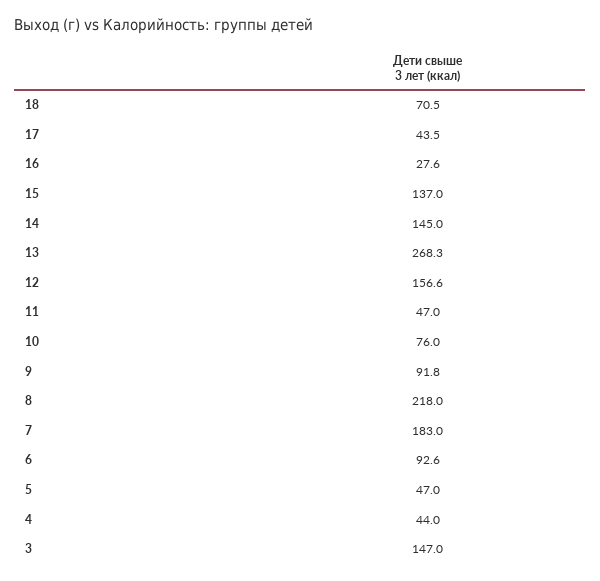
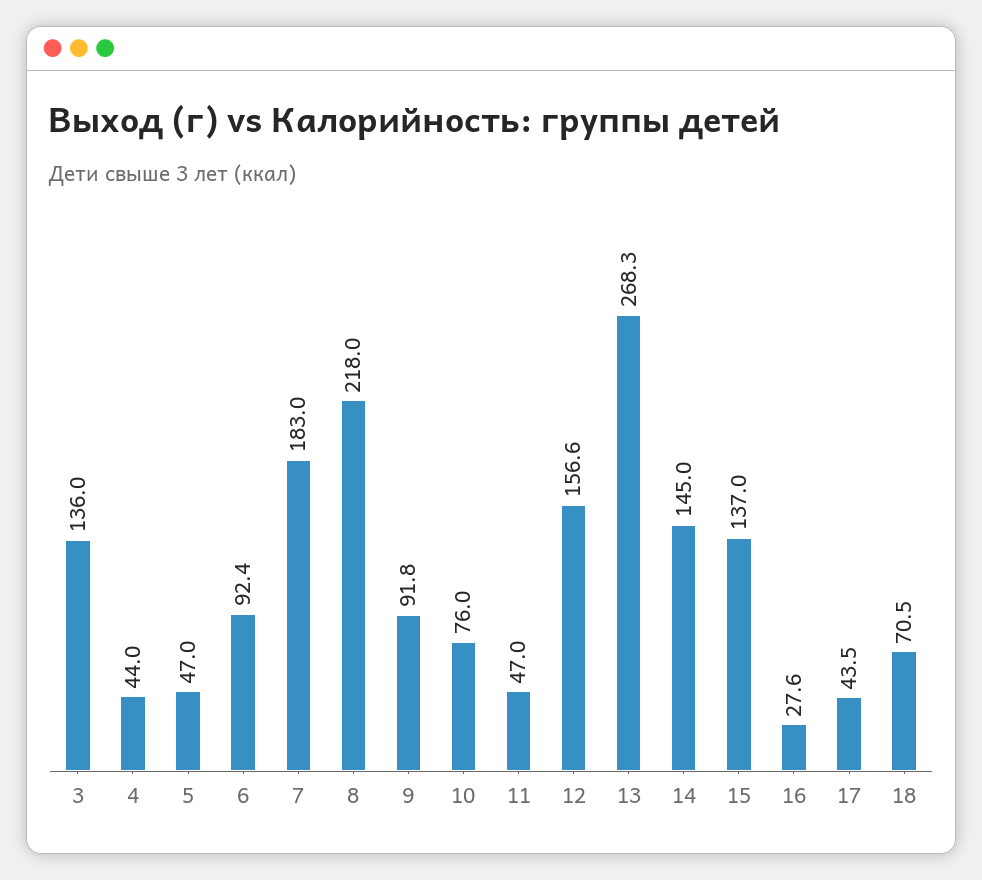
6: 92.6 -> 92.4
3: 147 -> 136

